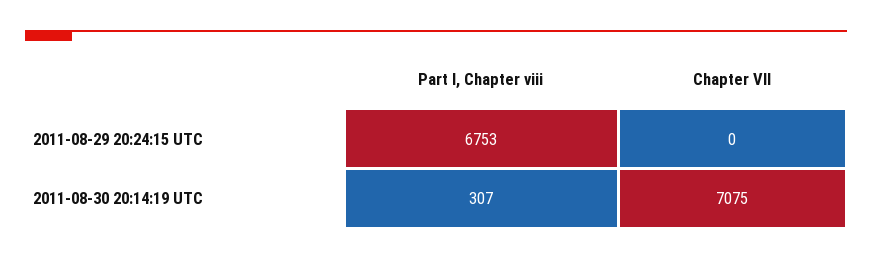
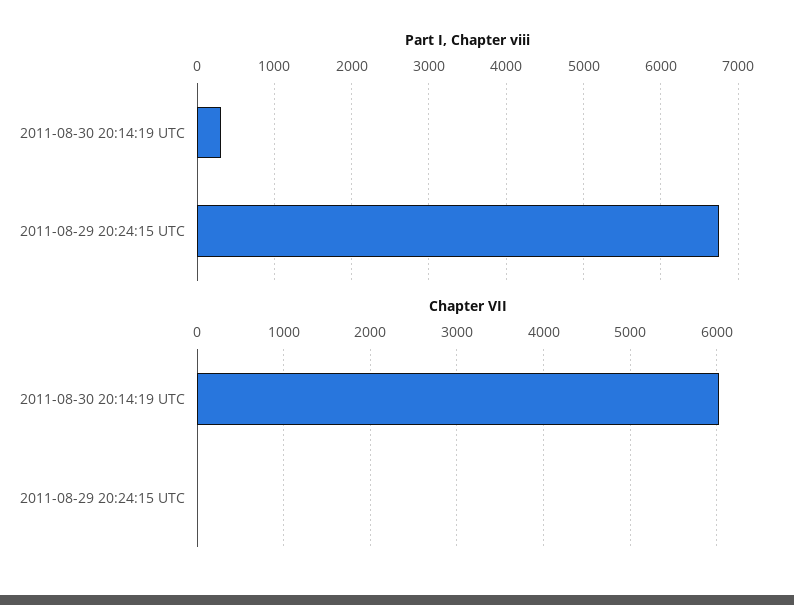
Chapter VII, 2011-08-30 20:14:19 UTC: 7075 -> 6000

